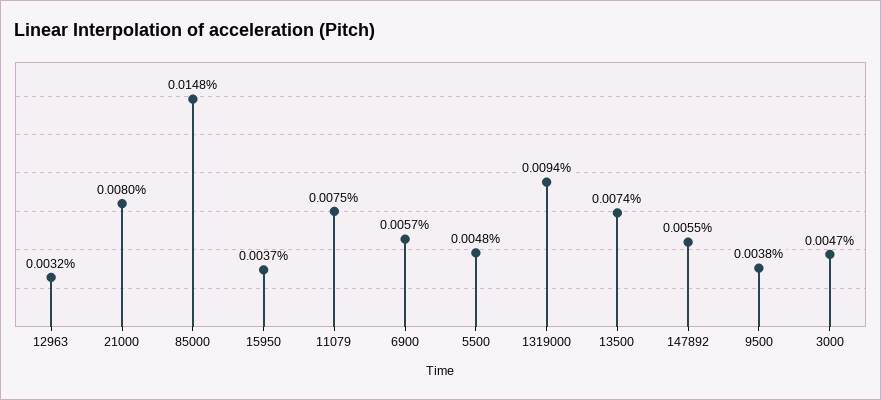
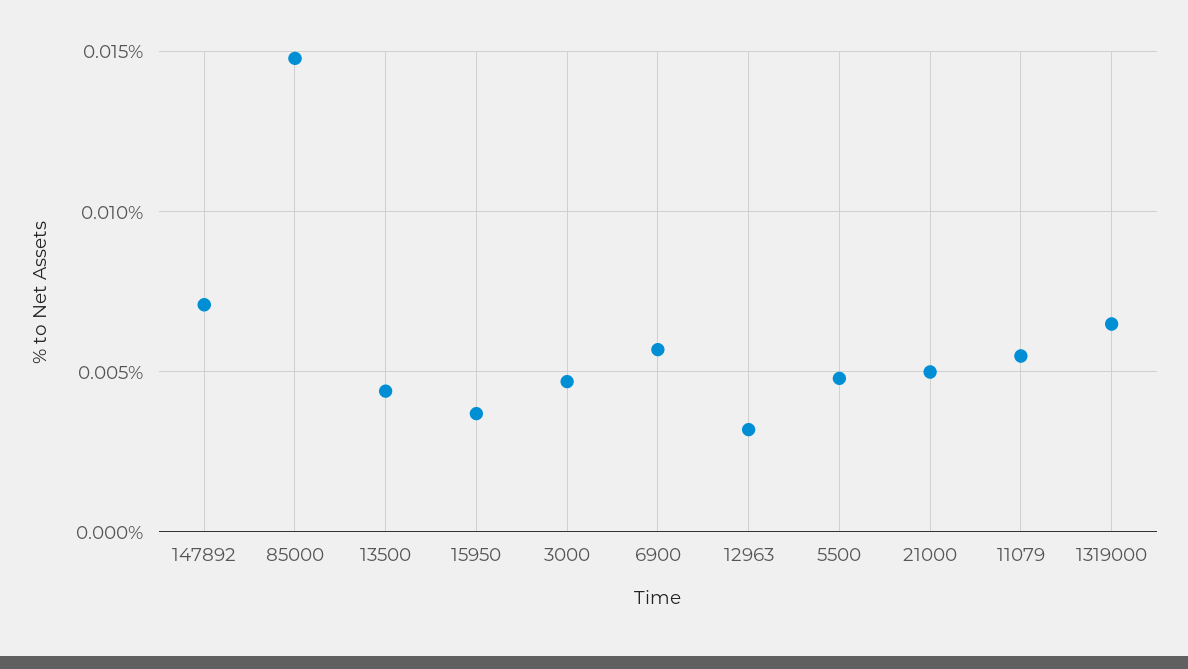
21000: 0.008 -> 0.005
11079: 0.0075 -> 0.0055
1319000: 0.0094 -> 0.0065
13500: 0.0074 -> 0.0045
147892: 0.0055 -> 0.007
9500: 0.0038 -> none

